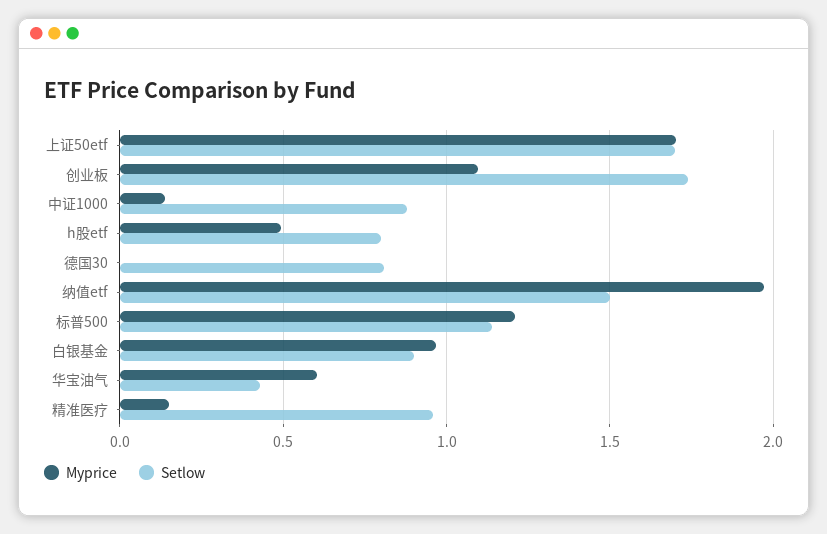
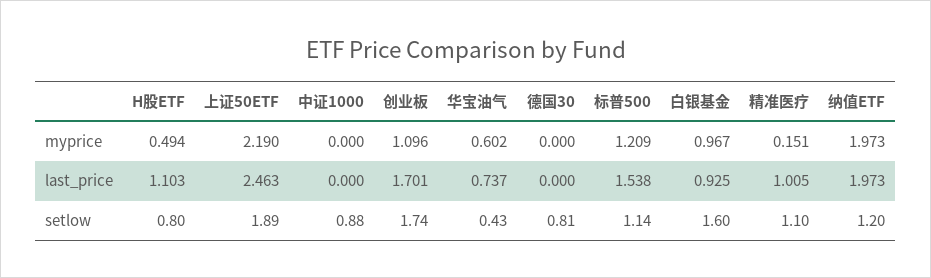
Myprice, 上证50etf: 1.7 -> 2.19
Setlow, 上证50etf: 1.7 -> 1.89
Myprice, 中证1000: 0.15 -> 0
Setlow, 纳值etf: 1.5 -> 1.2
Setlow, 白银基金: 0.9 -> 1.6
Setlow, 精准医疗: 0.95 -> 1.1
last_price, h股etf: none -> 1.103
last_price, 上证50etf: none -> 2.463
last_price, 中证1000: none -> 0
last_price, 创业板: none -> 1.701
last_price, 华宝油气: none -> 0.737
last_price, 德国30: none -> 0
last_price, 标普500: none -> 1.538
last_price, 白银基金: none -> 0.925
last_price, 精准医疗: none -> 1.005
last_price, 纳值etf: none -> 1.973

